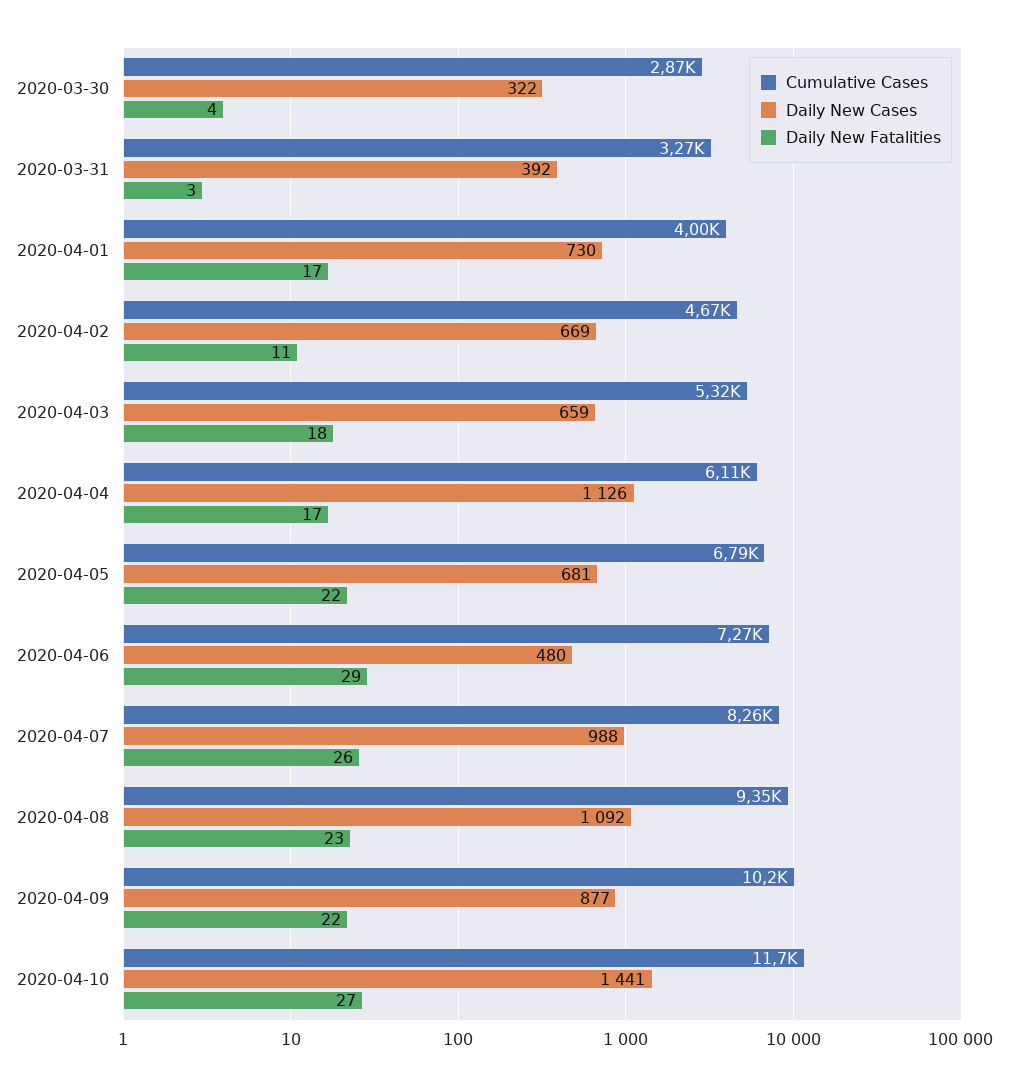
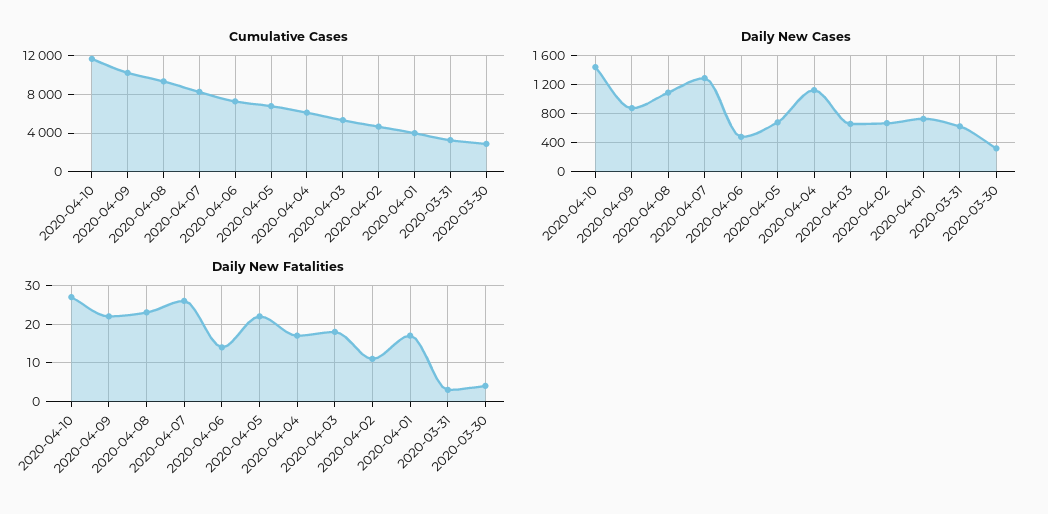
Daily New Cases, 2020-03-31: 392 -> 600
Daily New Fatalities, 2020-04-06: 29 -> 15
Daily New Cases, 2020-04-07: 988 -> 1300

